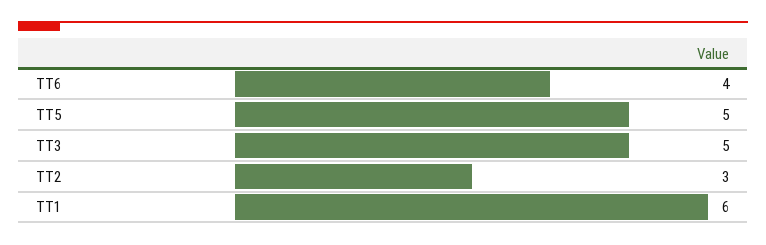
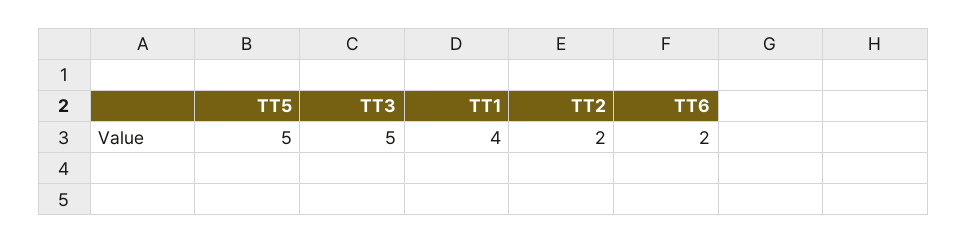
TT6: 4 -> 2
TT2: 3 -> 2
TT1: 6 -> 4

